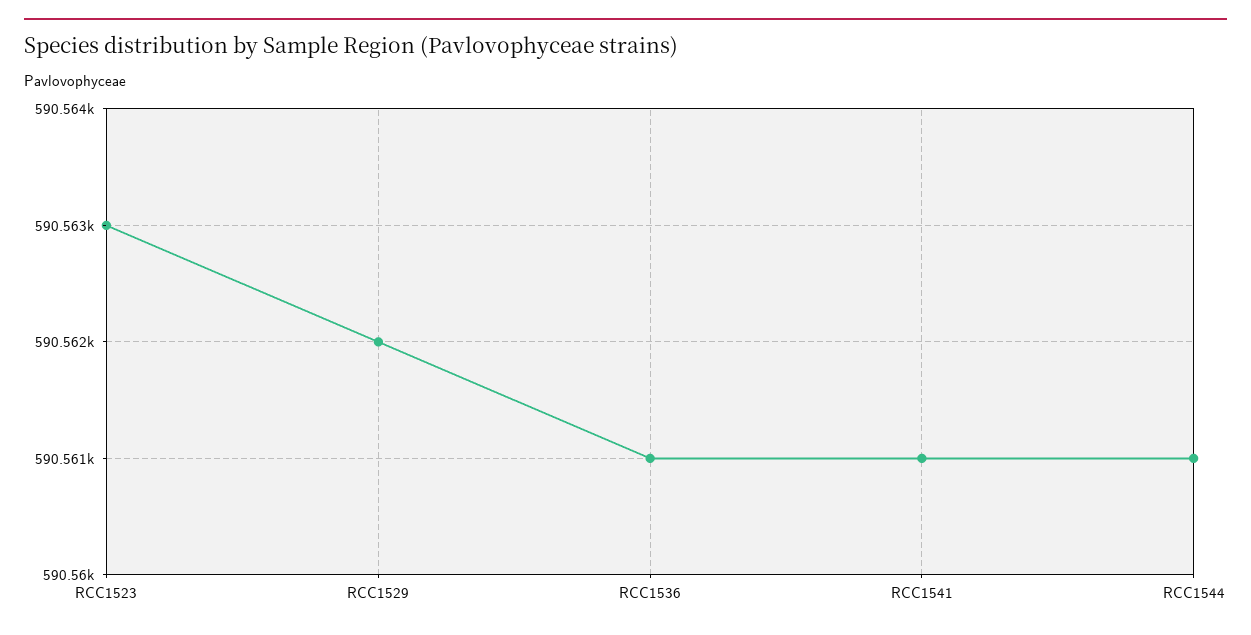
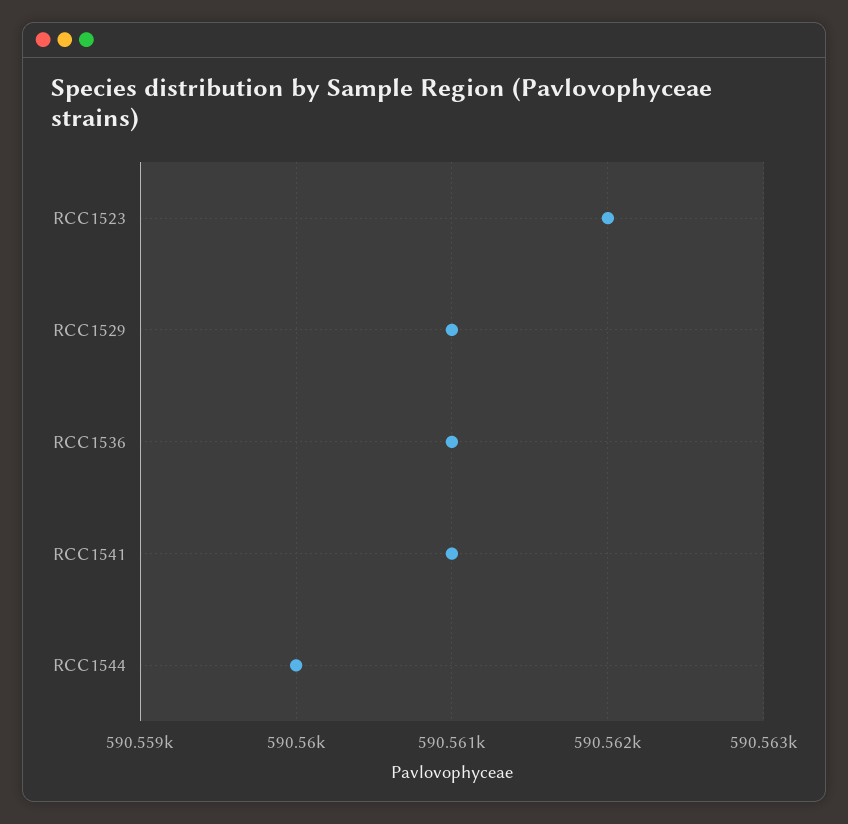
RCC1523: 590563 -> 590562
RCC1529: 590562 -> 590561
RCC1544: 590561 -> 590560

